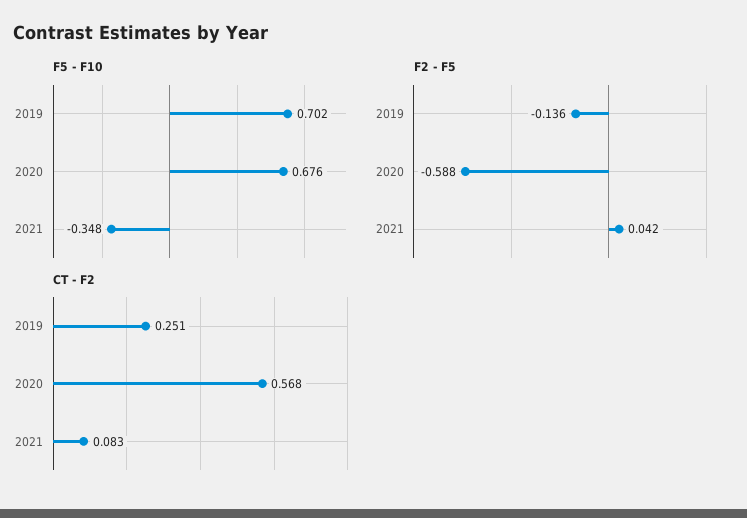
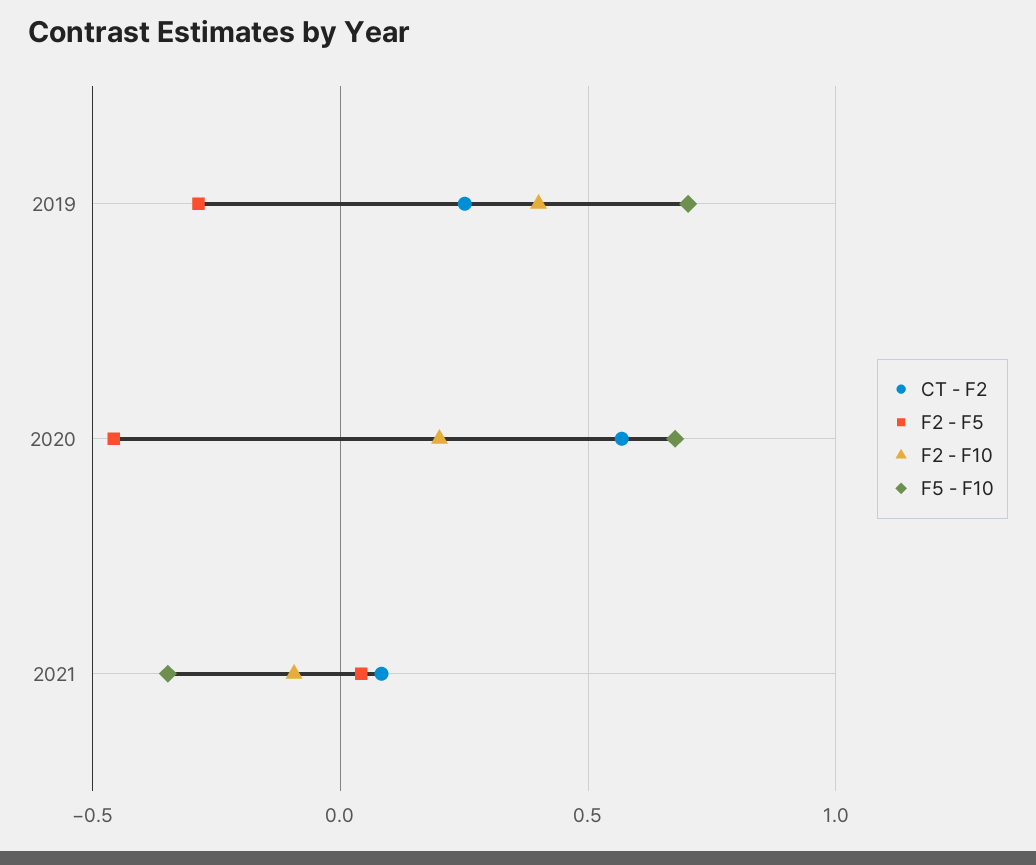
F2 - F5, 2019: -0.136 -> -0.3
F2 - F5, 2020: -0.588 -> -0.45
F2 - F10, 2019: none -> 0.4
F2 - F10, 2020: none -> 0.2
F2 - F10, 2021: none -> -0.1

